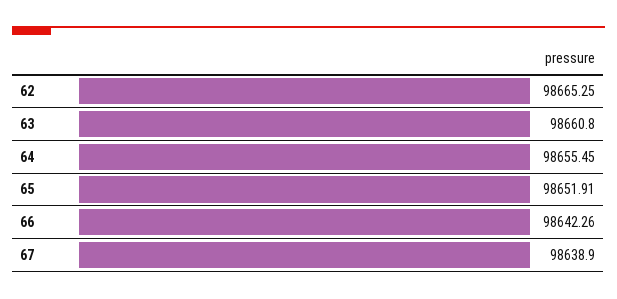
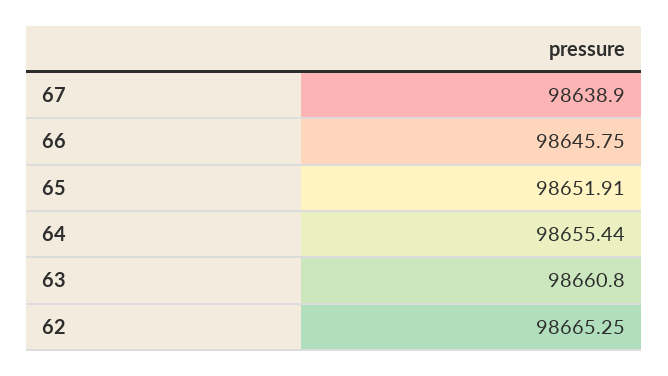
64: 98655.45 -> 98655.44
66: 98642.26 -> 98645.75

